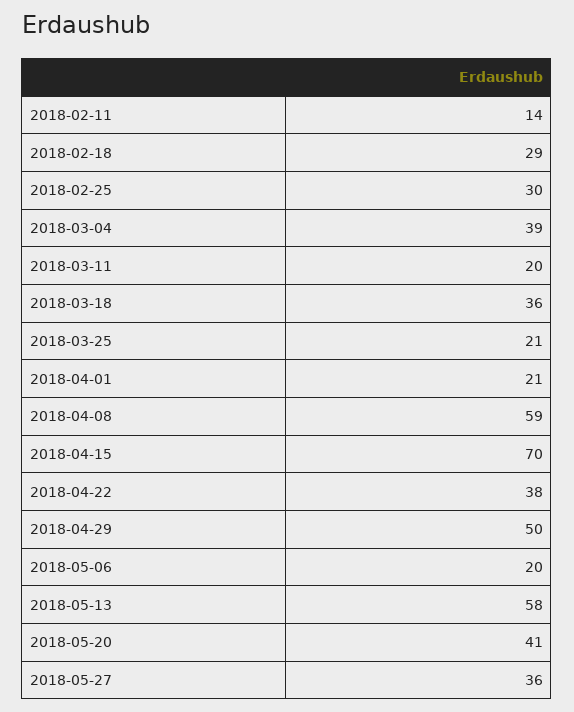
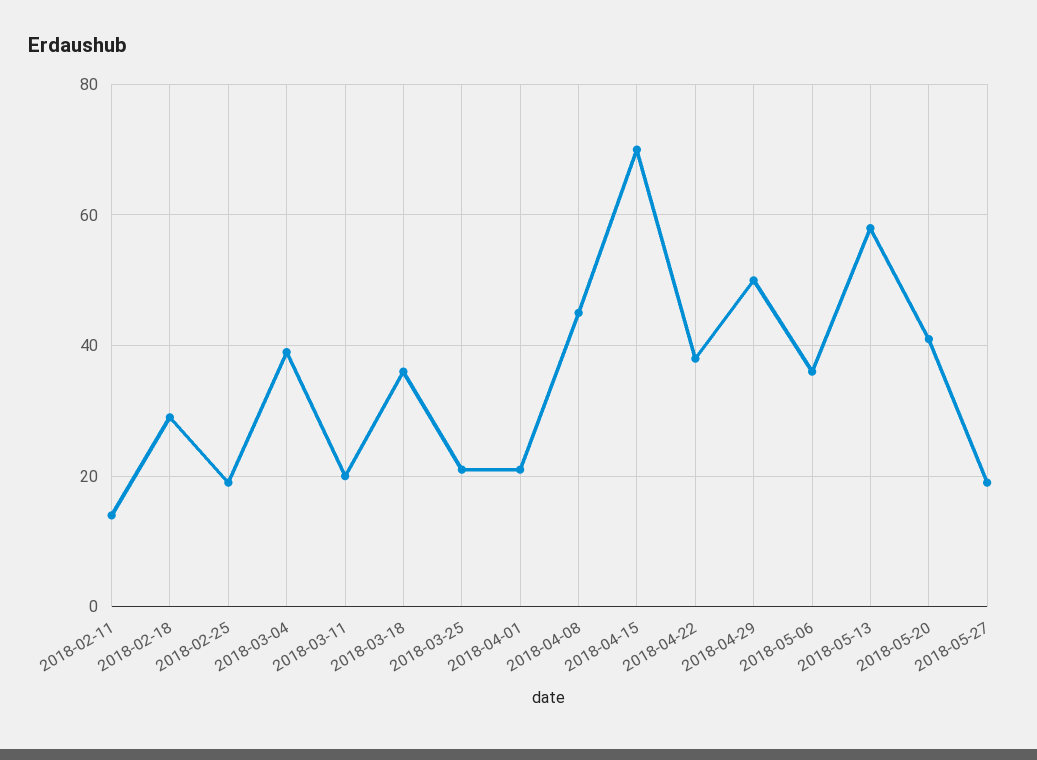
2018-02-25: 30 -> 20
2018-04-08: 59 -> 45
2018-05-06: 20 -> 35
2018-05-27: 36 -> 20

